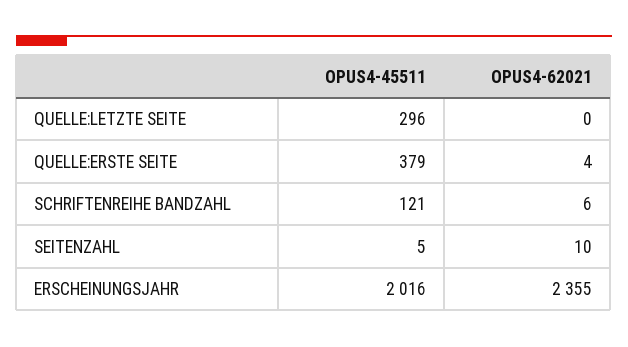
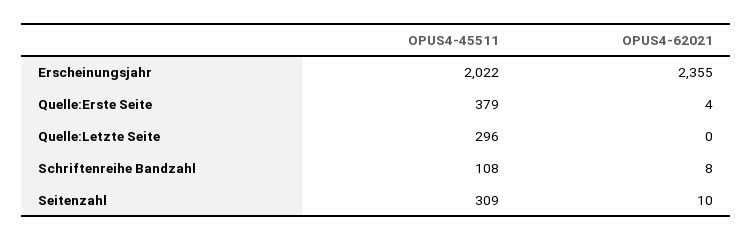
OPUS4-45511, SCHRIFTENREIHE BANDZAHL: 121 -> 108
OPUS4-62021, SCHRIFTENREIHE BANDZAHL: 6 -> 8
OPUS4-45511, SEITENZAHL: 5 -> 309
OPUS4-45511, ERSCHEINUNGSJAHR: 2016 -> 2022

